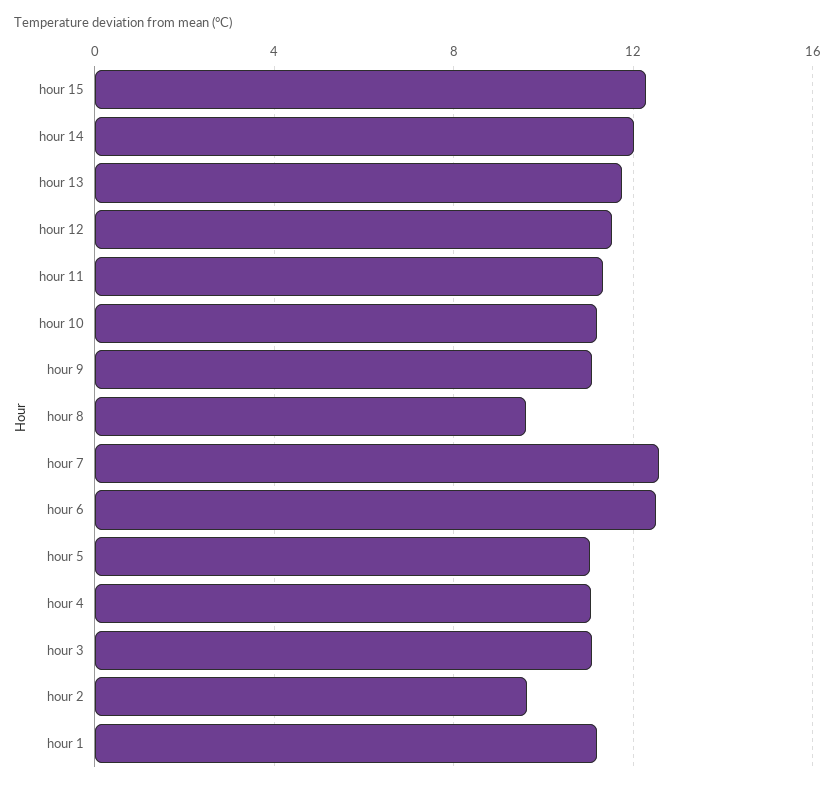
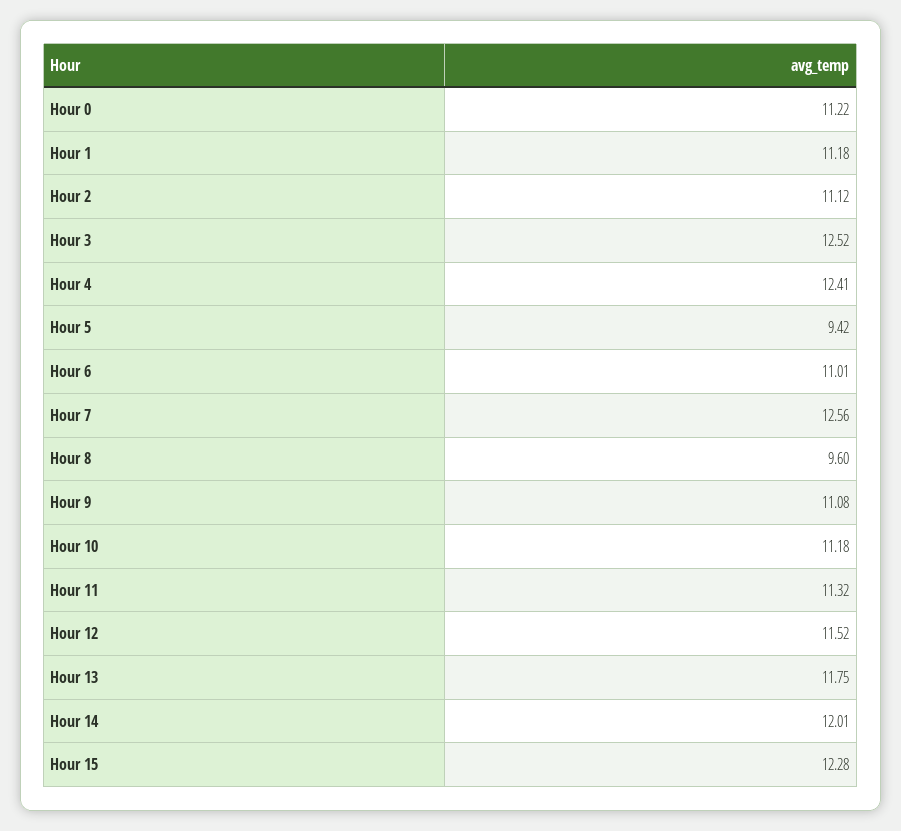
hour 6: 12.5 -> 11.01
hour 5: 11 -> 9.42
hour 4: 11 -> 12.41
hour 3: 11 -> 12.52
hour 2: 9.5 -> 11.12
Hour 0: none -> 11.22

